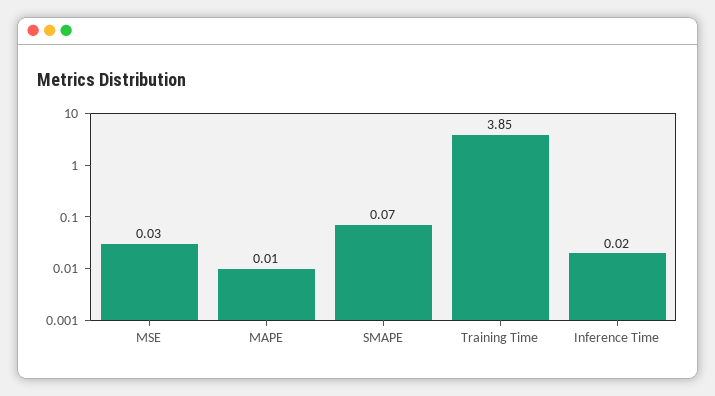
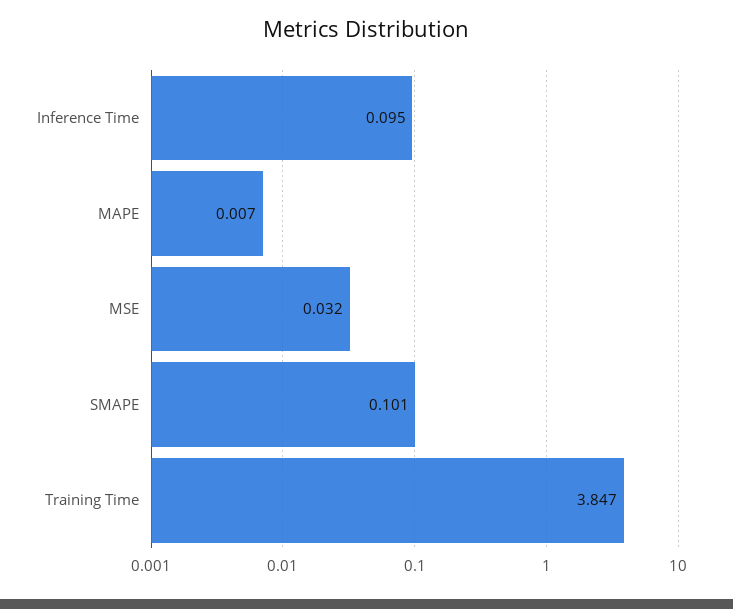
SMAPE: 0.07 -> 0.101
Inference Time: 0.02 -> 0.095

